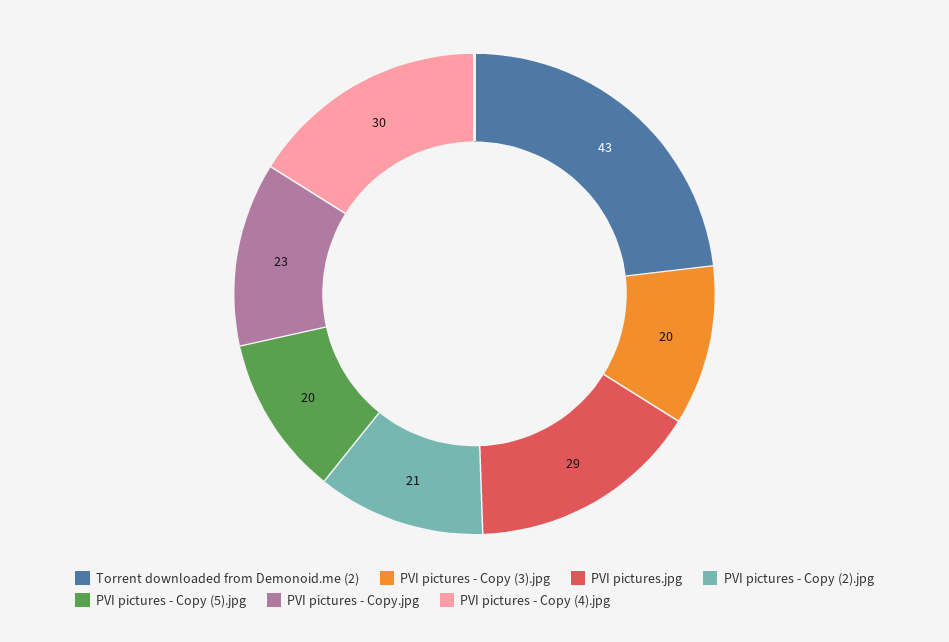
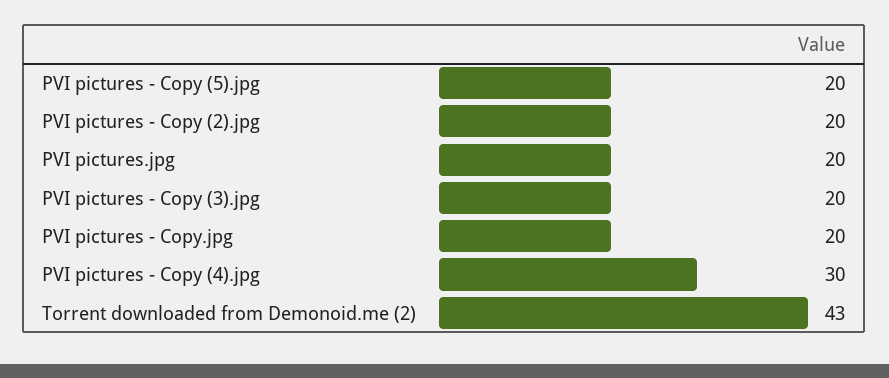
PVI pictures.jpg: 29 -> 20
PVI pictures - Copy (2).jpg: 21 -> 20
PVI pictures - Copy.jpg: 23 -> 20

